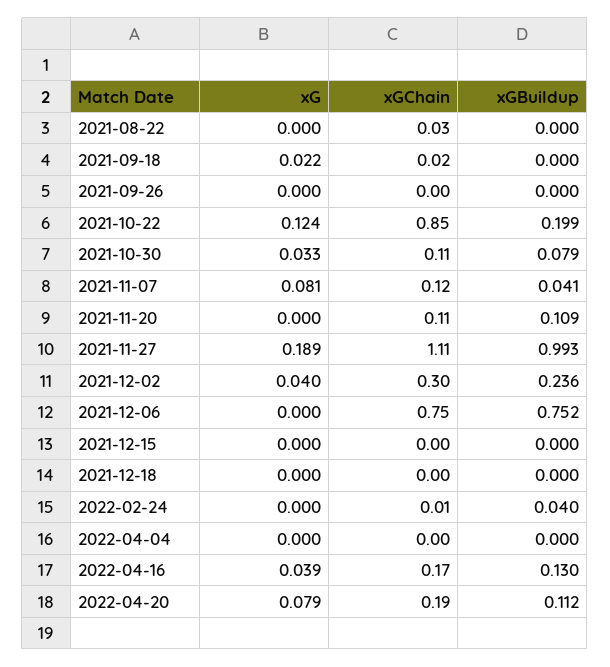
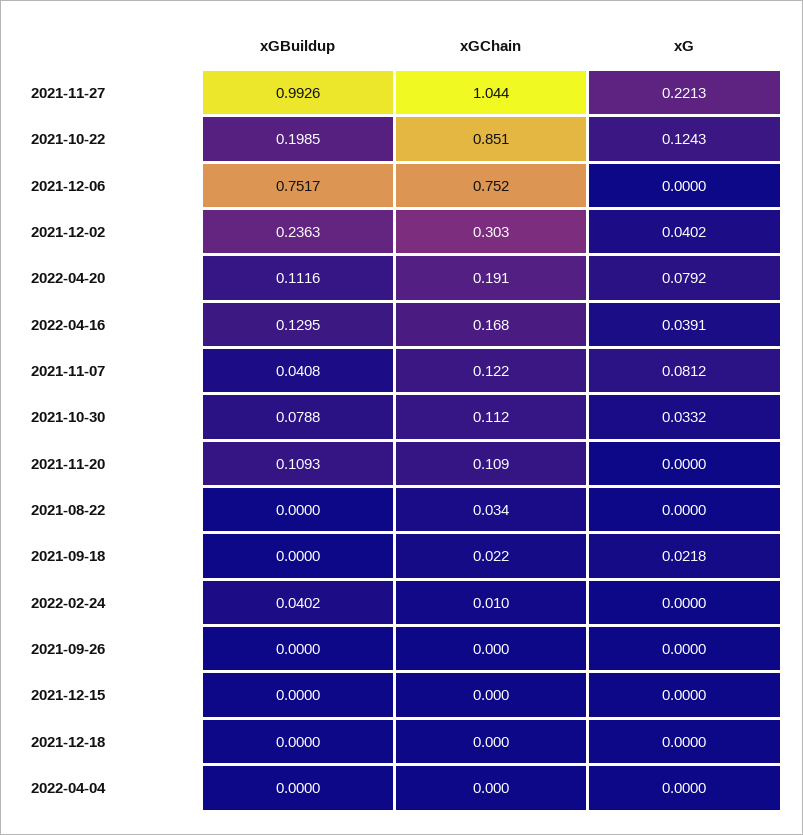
xG, 2021-11-27: 0.189 -> 0.2213
xGChain, 2021-11-27: 1.11 -> 1.044

